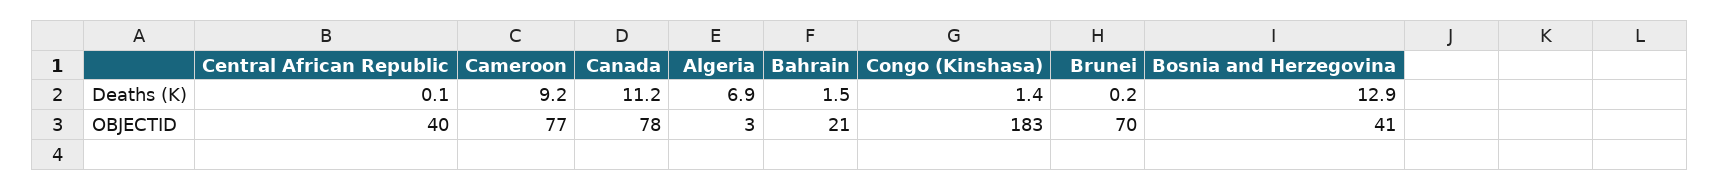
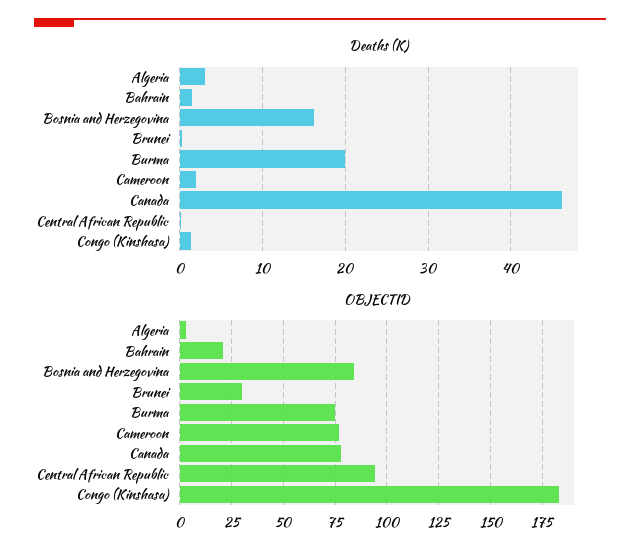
Deaths (K), Cameroon: 9.2 -> 2
Deaths (K), Canada: 11.2 -> 46
Deaths (K), Algeria: 6.9 -> 3
Deaths (K), Bosnia and Herzegovina: 12.9 -> 16
OBJECTID, Central African Republic: 40 -> 95
OBJECTID, Brunei: 70 -> 30
OBJECTID, Bosnia and Herzegovina: 41 -> 85
Deaths (K), Burma: none -> 20
OBJECTID, Burma: none -> 75

